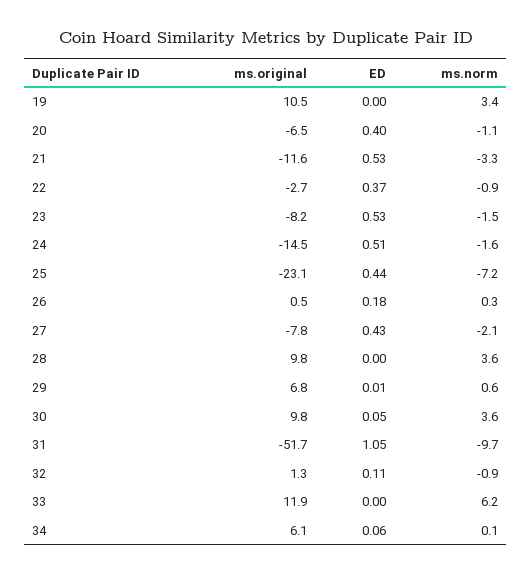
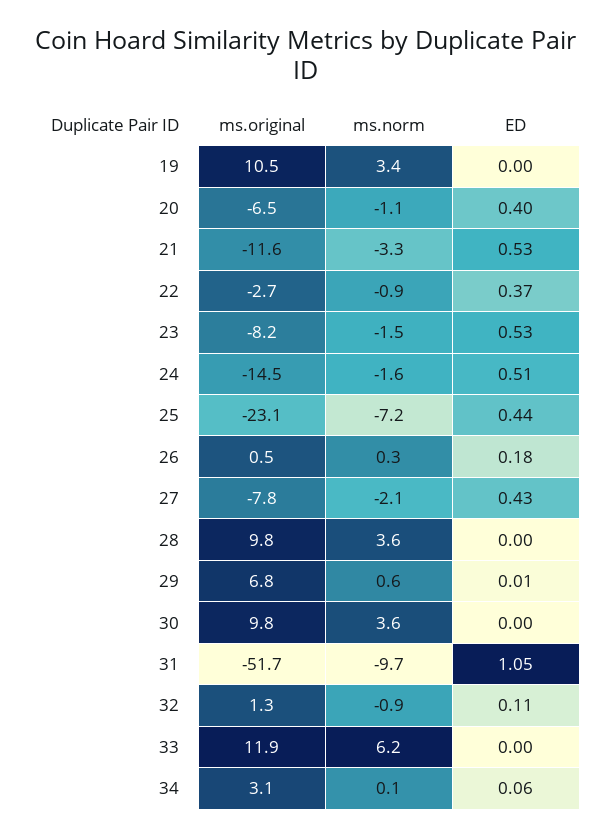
ED, 30: 0.05 -> 0
ms.original, 34: 6.1 -> 3.1

